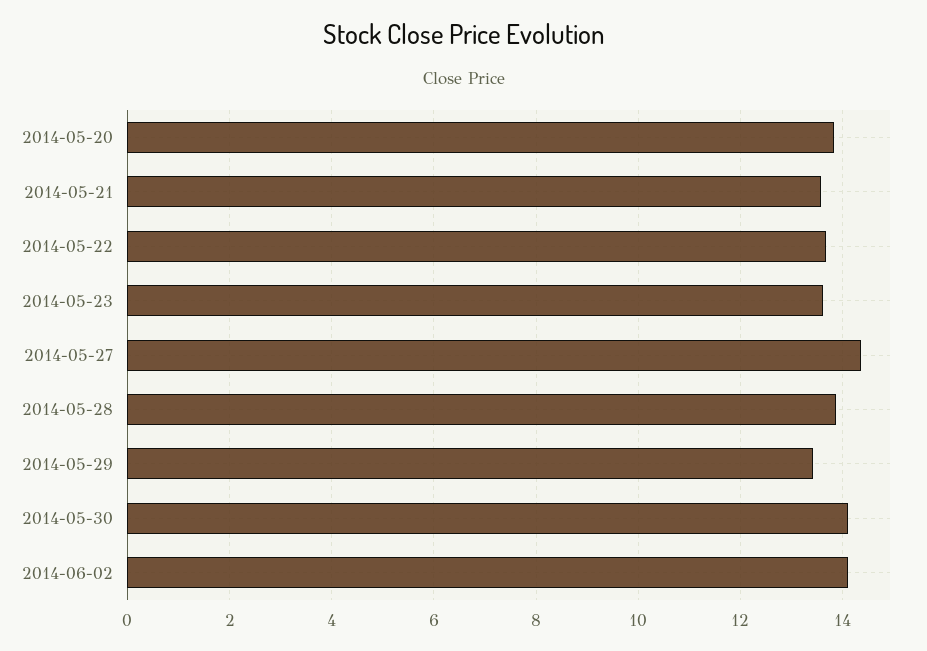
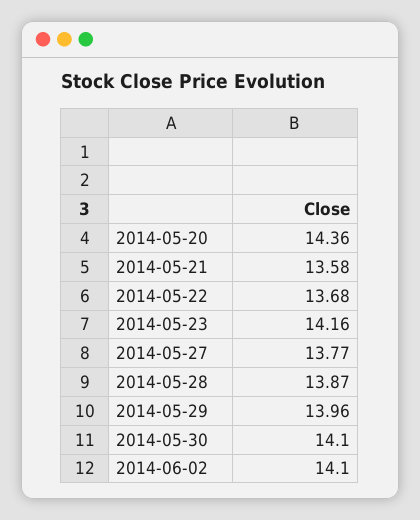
2014-05-20: 13.8 -> 14.36
2014-05-23: 13.6 -> 14.16
2014-05-27: 14.4 -> 13.77
2014-05-29: 13.4 -> 13.96

